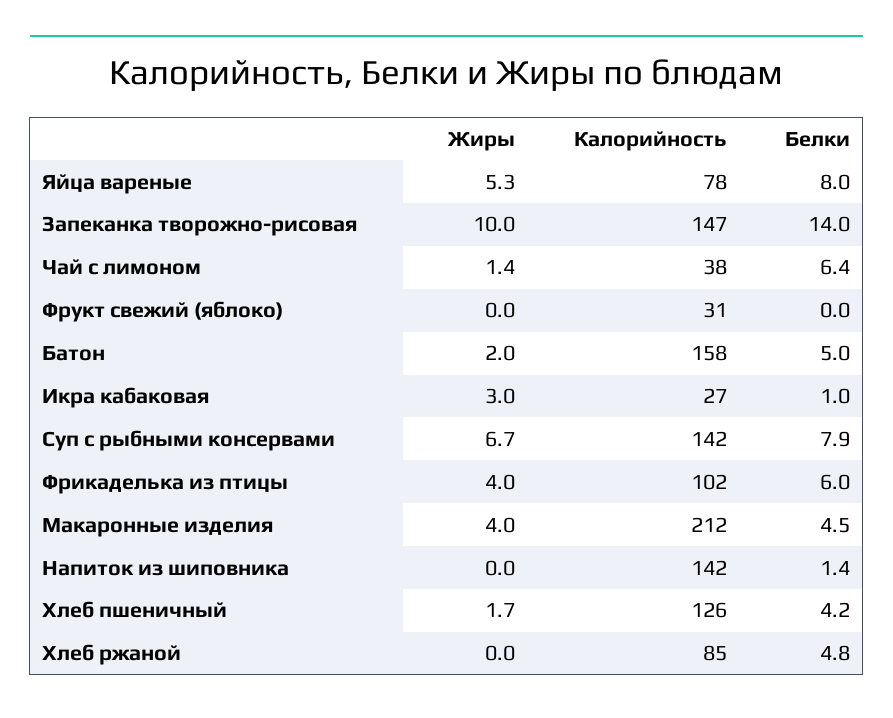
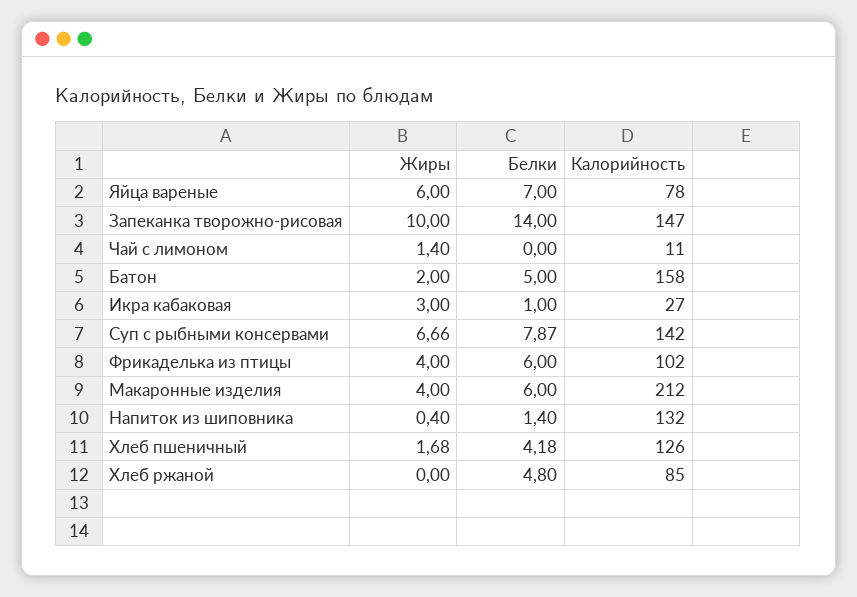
Жиры, Яйца вареные: 5.3 -> 6
Белки, Яйца вареные: 8 -> 7
Калорийность, Чай с лимоном: 38 -> 11
Белки, Чай с лимоном: 6.4 -> 0
Жиры, Фрукт свежий (яблоко): 0 -> none
Калорийность, Фрукт свежий (яблоко): 31 -> none
Белки, Фрукт свежий (яблоко): 0 -> none
Белки, Макаронные изделия: 4.5 -> 6
Жиры, Напиток из шиповника: 0 -> 0.4
Калорийность, Напиток из шиповника: 142 -> 132

